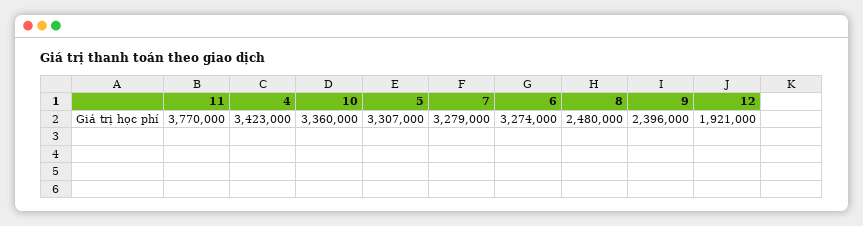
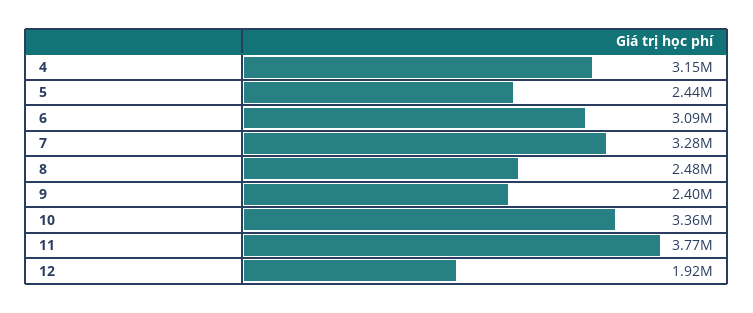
4: 3423000 -> 3150000
5: 3307000 -> 2440000
6: 3274000 -> 3090000

